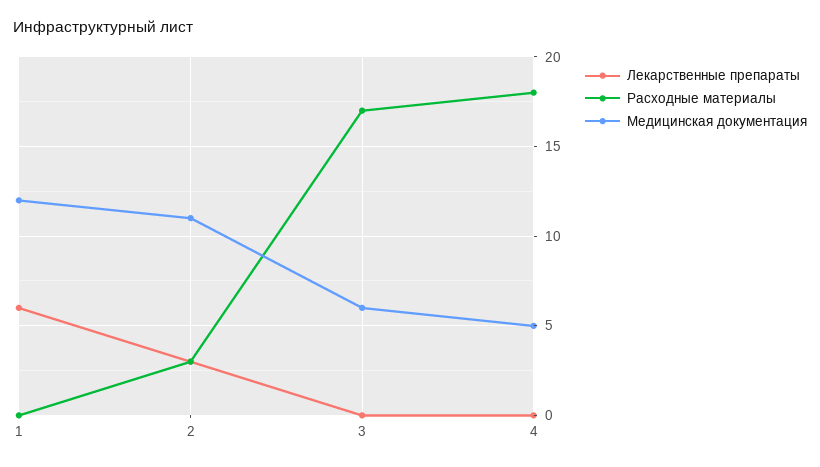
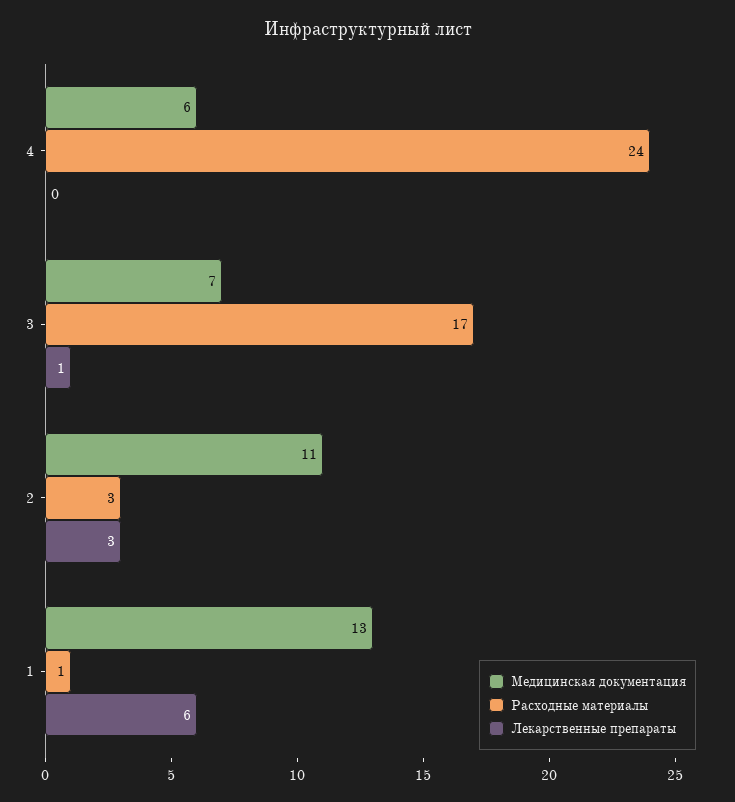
Расходные материалы, 1: 0 -> 1
Медицинская документация, 1: 12 -> 13
Лекарственные препараты, 3: 0 -> 1
Медицинская документация, 3: 6 -> 7
Расходные материалы, 4: 18 -> 24
Медицинская документация, 4: 5 -> 6

